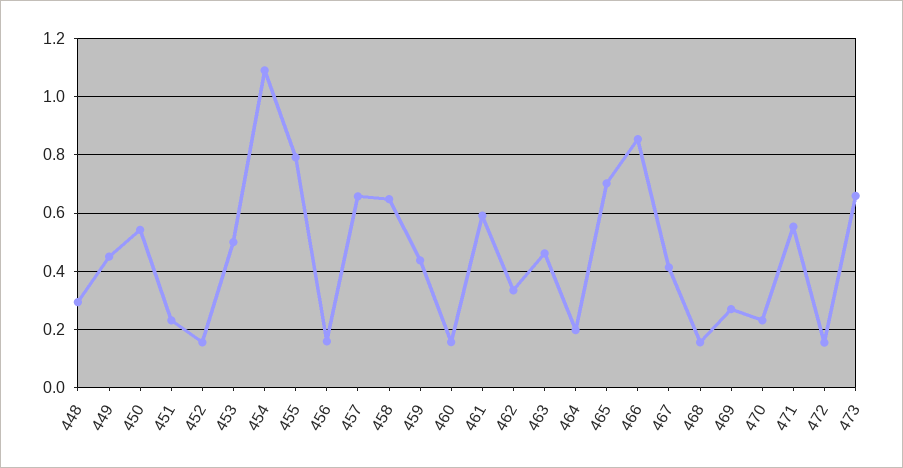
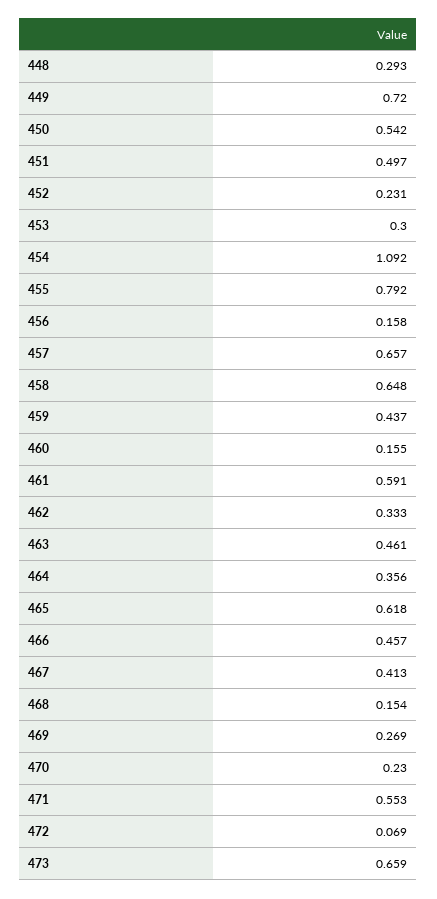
449: 0.45 -> 0.72
451: 0.225 -> 0.497
452: 0.15 -> 0.231
453: 0.5 -> 0.3
464: 0.2 -> 0.356
465: 0.7 -> 0.618
466: 0.85 -> 0.457
472: 0.15 -> 0.069

